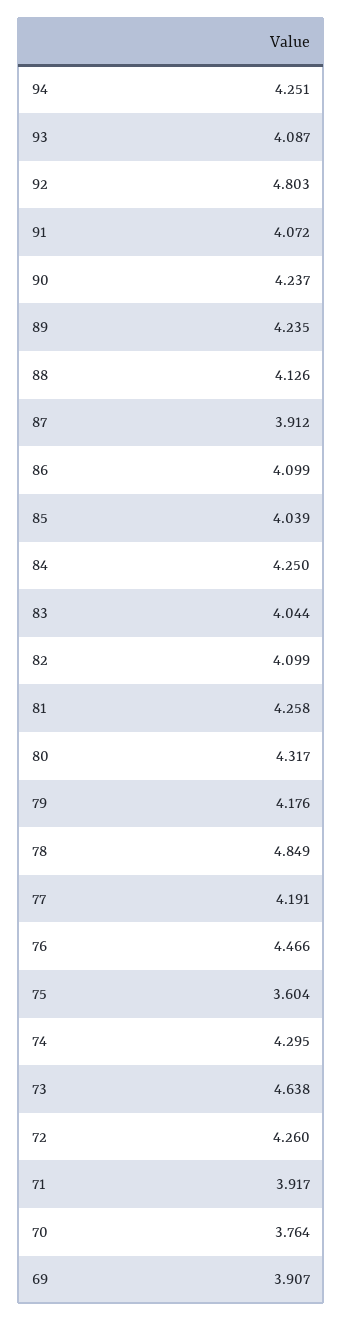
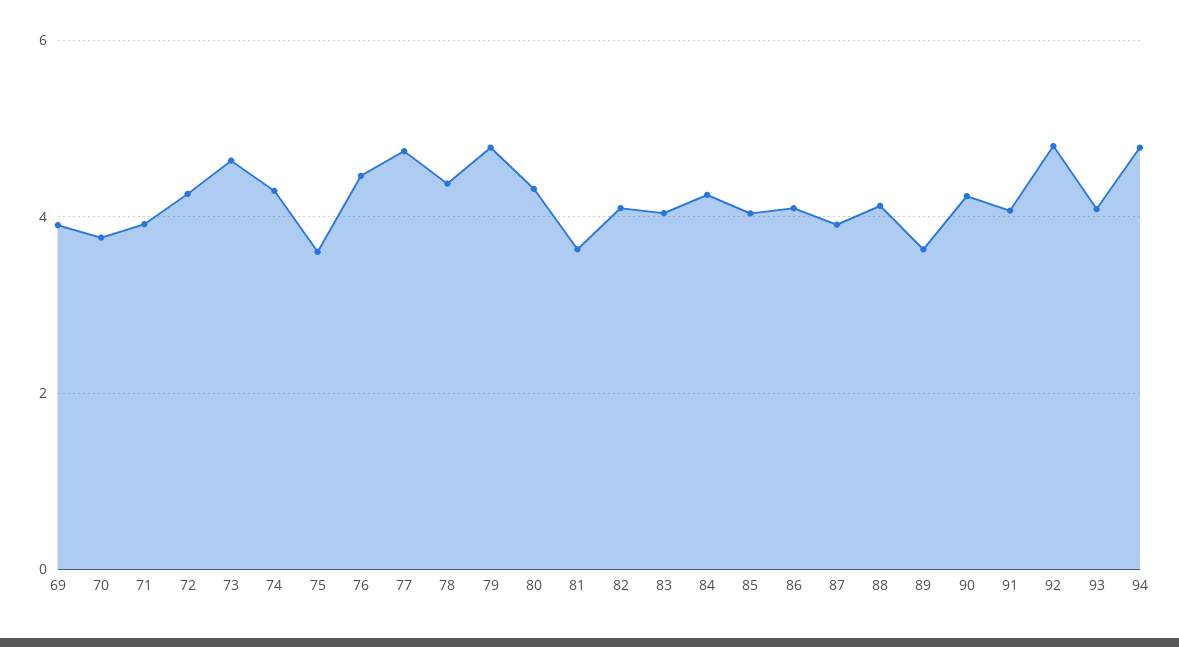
94: 4.251 -> 4.8
89: 4.235 -> 3.6
81: 4.258 -> 3.6
79: 4.176 -> 4.8
78: 4.849 -> 4.4
77: 4.191 -> 4.8

